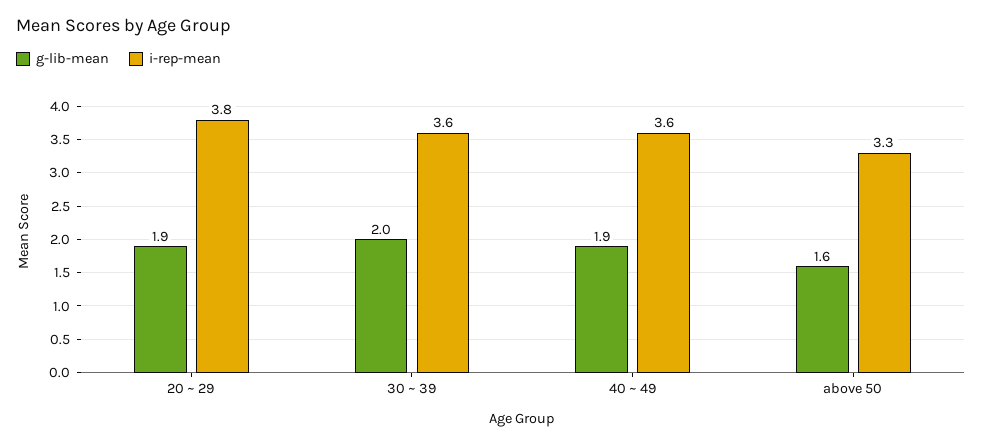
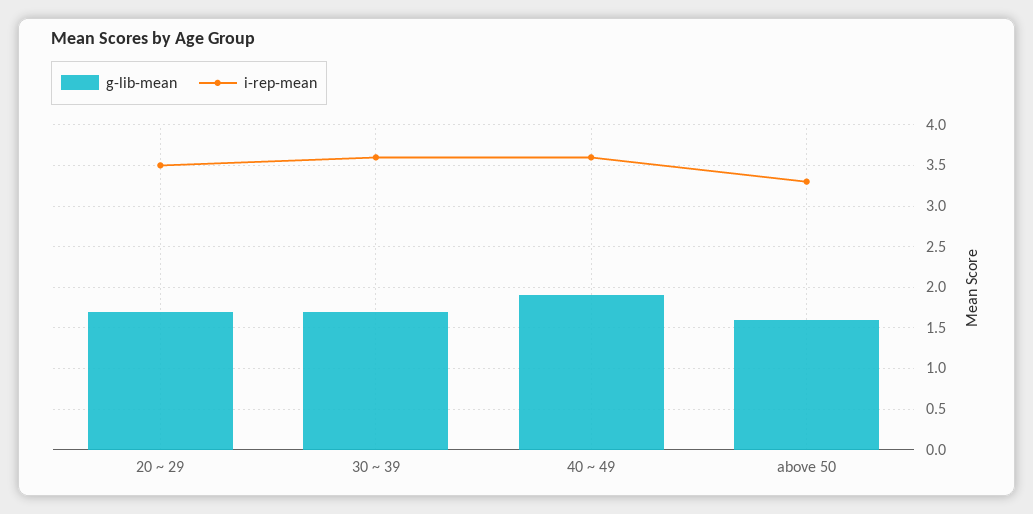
g-lib-mean, 20 ~ 29: 1.9 -> 1.7
i-rep-mean, 20 ~ 29: 3.8 -> 3.5
g-lib-mean, 30 ~ 39: 2 -> 1.7

